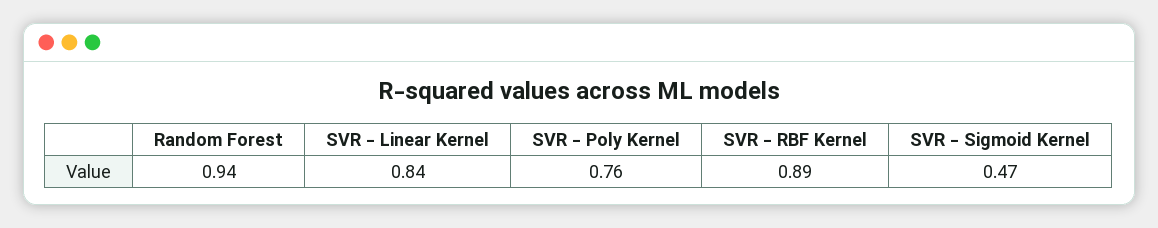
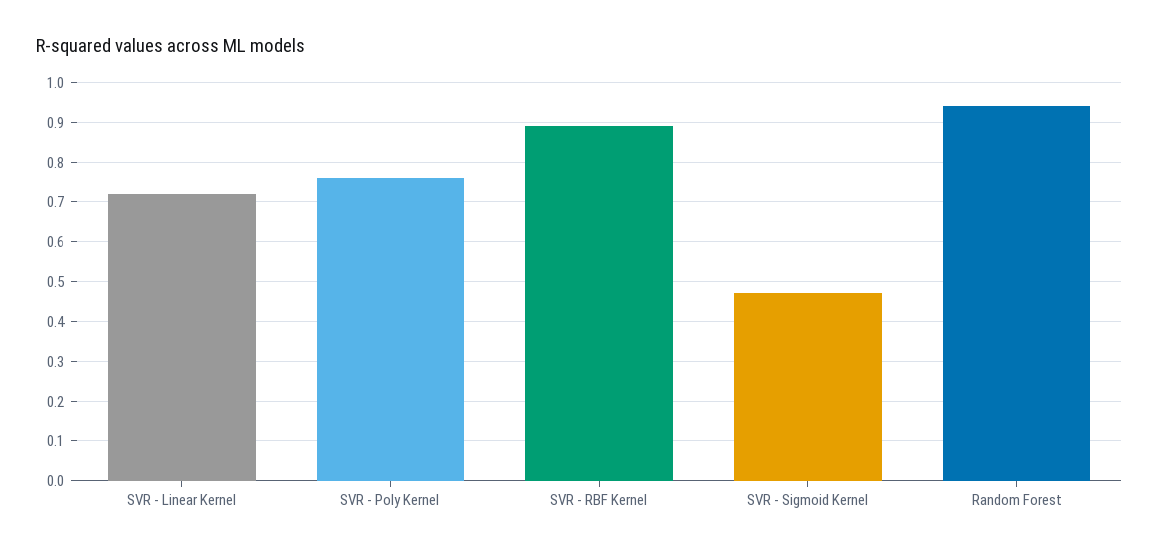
SVR - Linear Kernel: 0.84 -> 0.72

